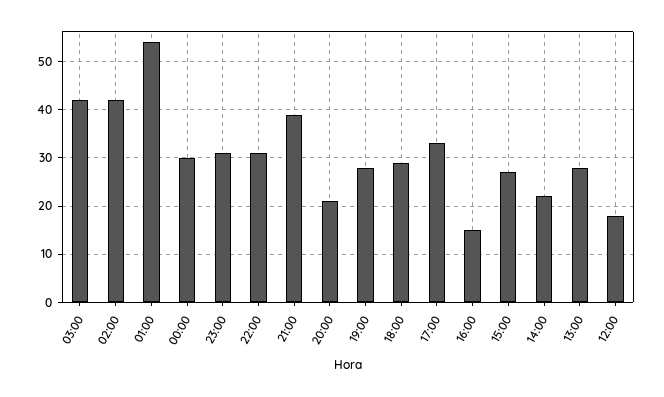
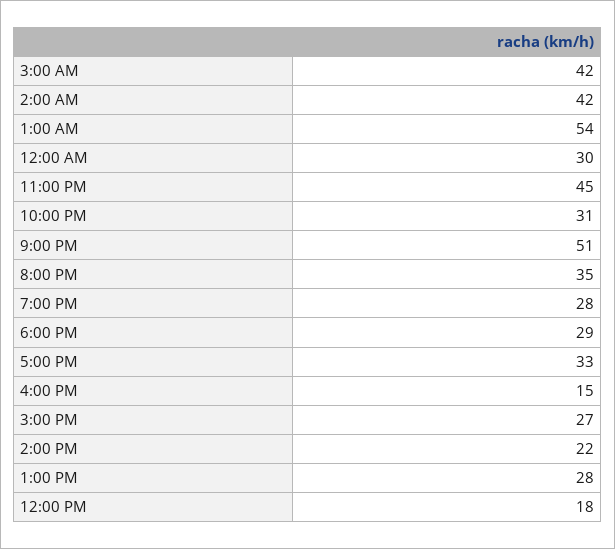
23:00: 30 -> 45
21:00: 40 -> 51
20:00: 20 -> 35

